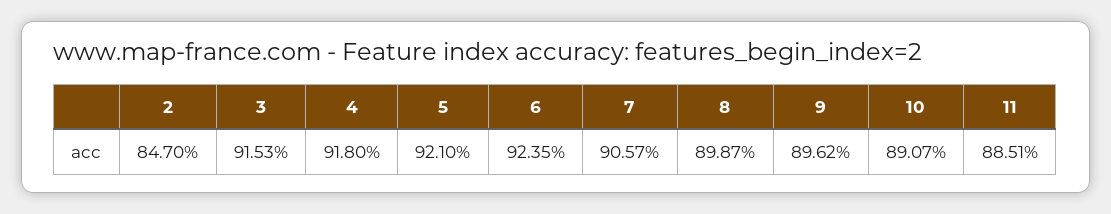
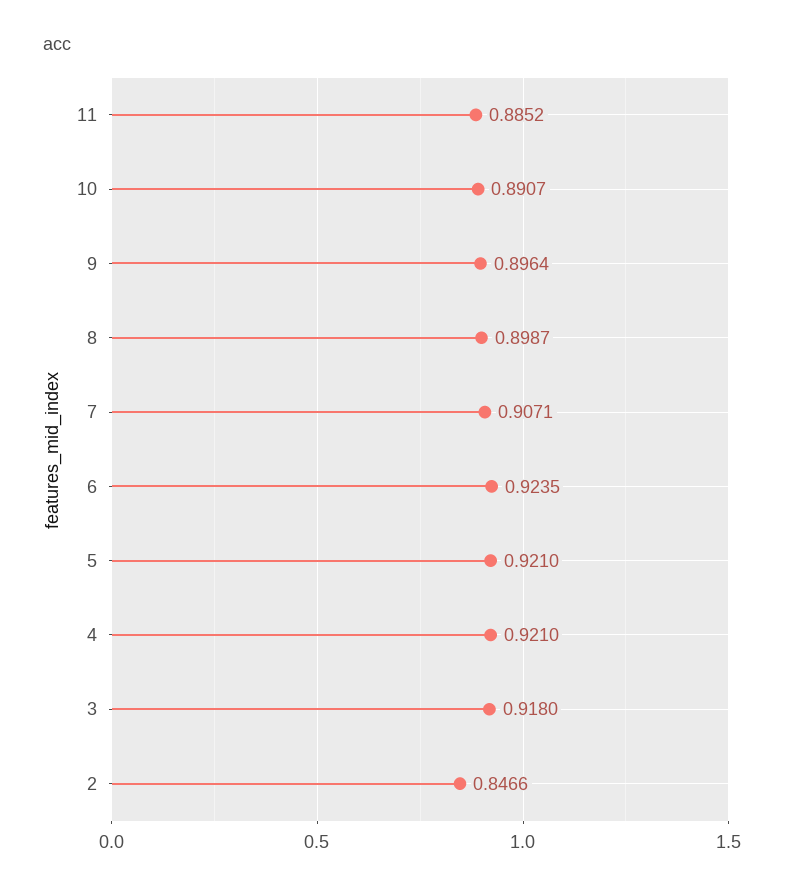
2: 0.847 -> 0.8466
3: 0.9153 -> 0.918
4: 0.918 -> 0.921
7: 0.9057 -> 0.9071
9: 0.8962 -> 0.8964
11: 0.8851 -> 0.8852

